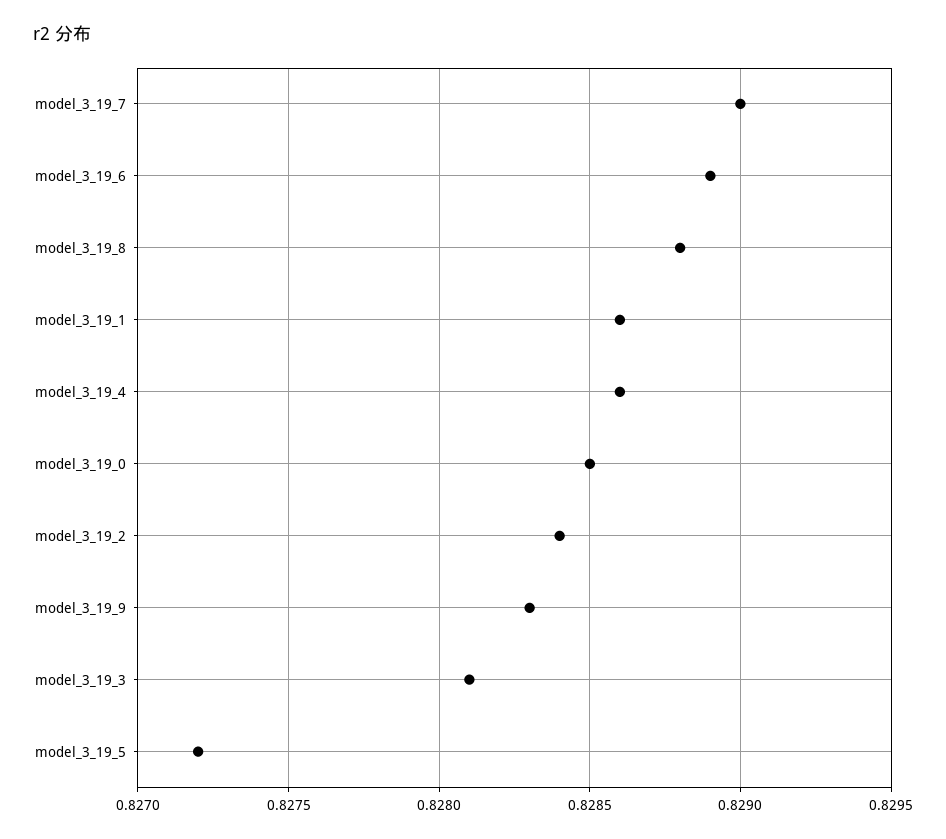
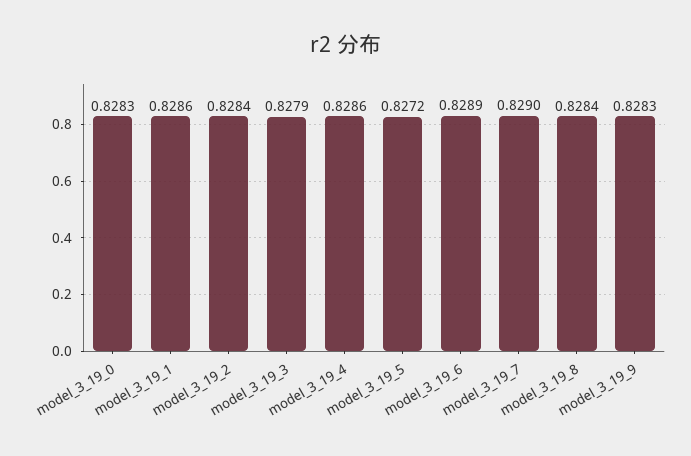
model_3_19_8: 0.8288 -> 0.8284
model_3_19_0: 0.8285 -> 0.8283
model_3_19_3: 0.8281 -> 0.8279

